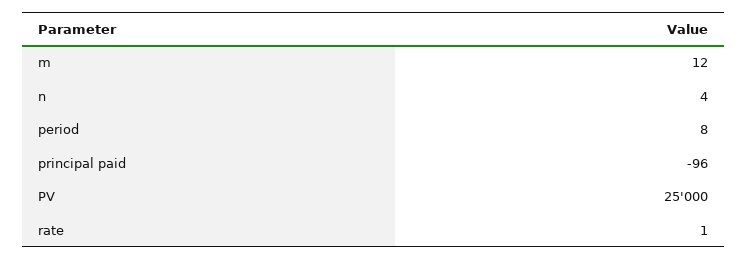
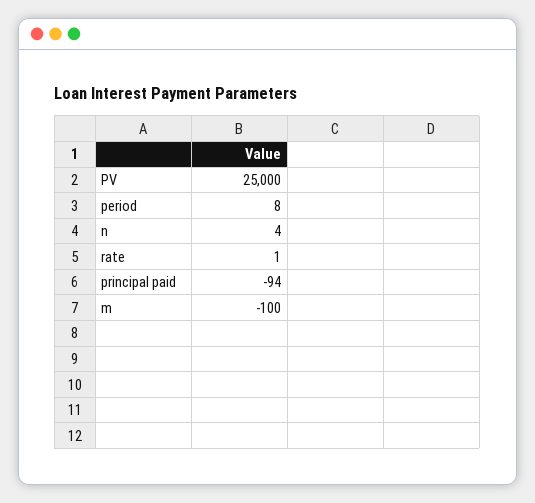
m: 12 -> -100
principal paid: -96 -> -94

